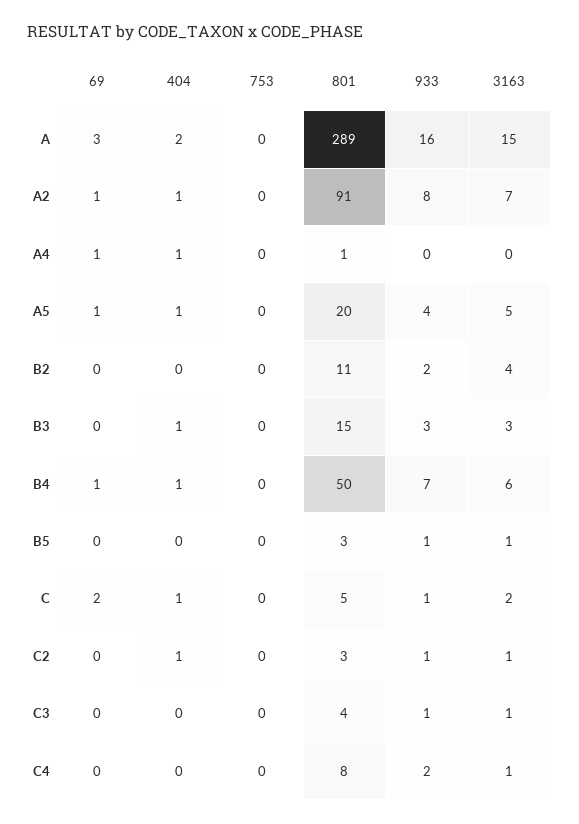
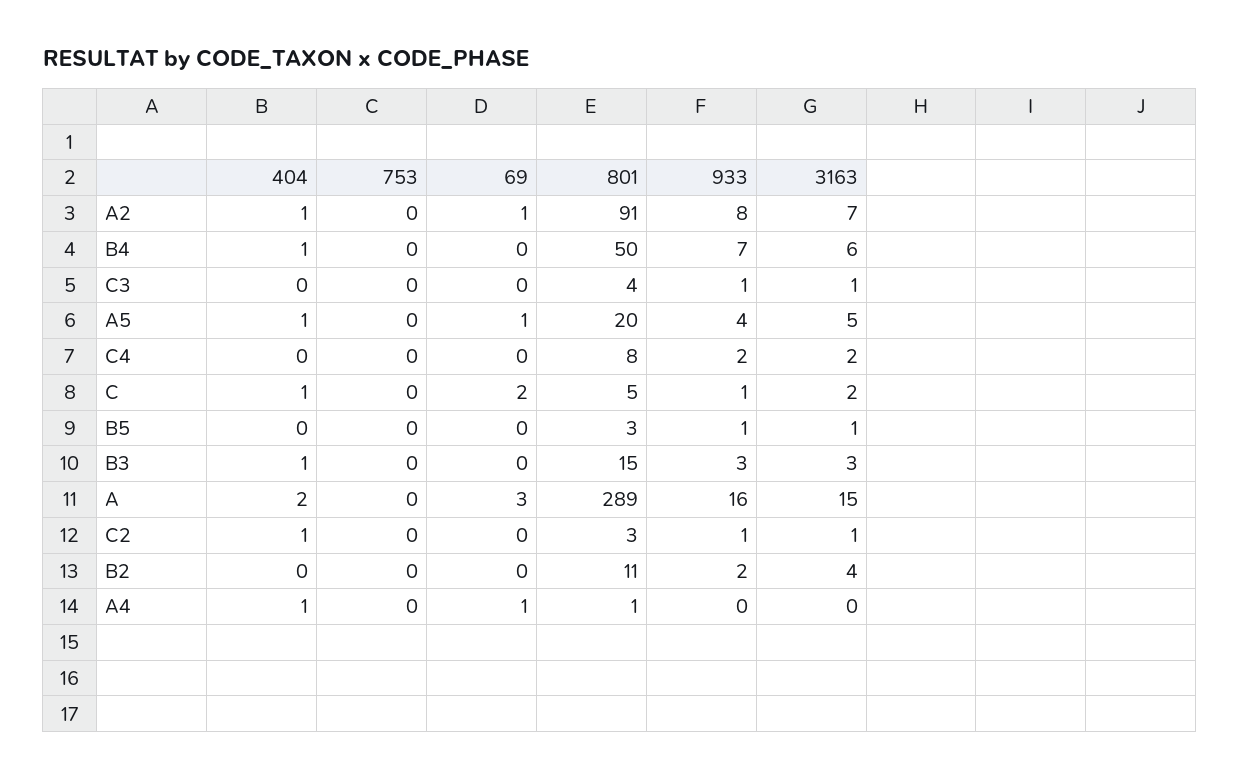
69, B4: 1 -> 0
3163, C4: 1 -> 2

